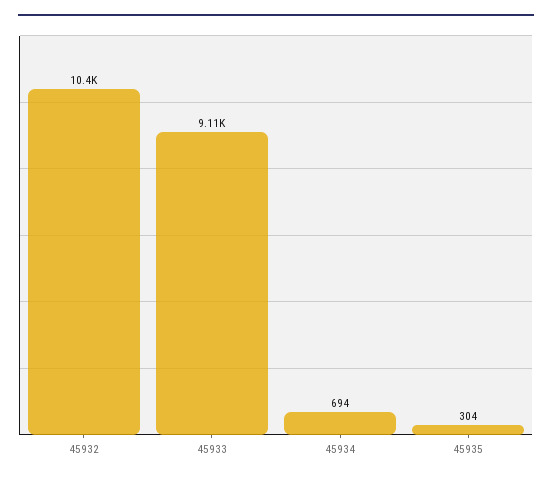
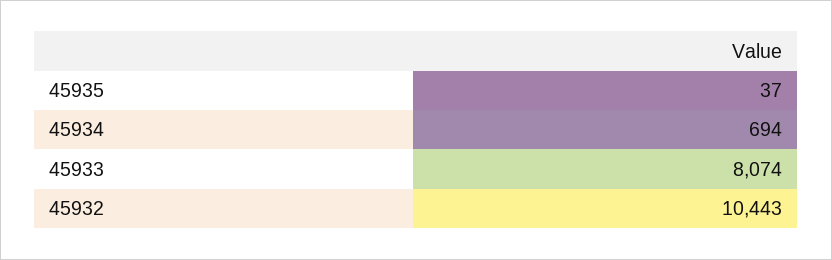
45933: 9110 -> 8074
45935: 304 -> 37

